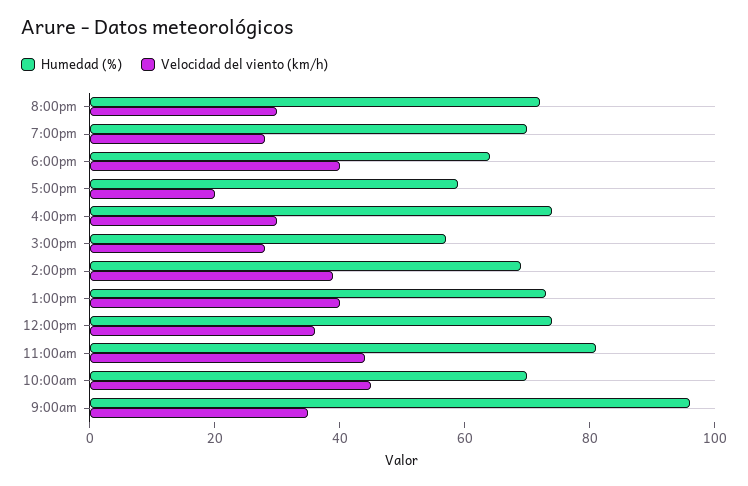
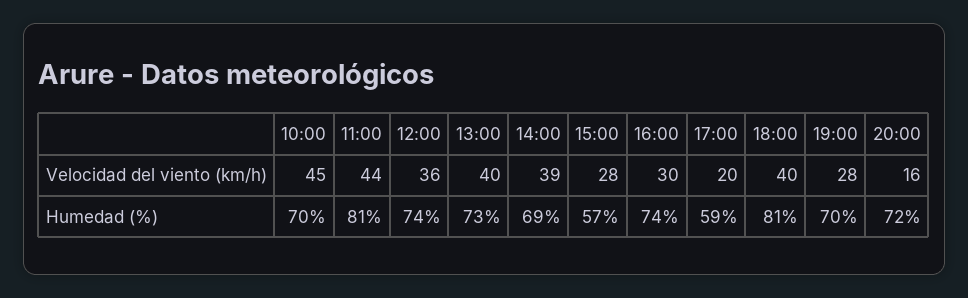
Velocidad del viento (km/h), 8:00pm: 30 -> 16
Humedad (%), 6:00pm: 65 -> 81
Humedad (%), 9:00am: 95 -> none
Velocidad del viento (km/h), 9:00am: 35 -> none

